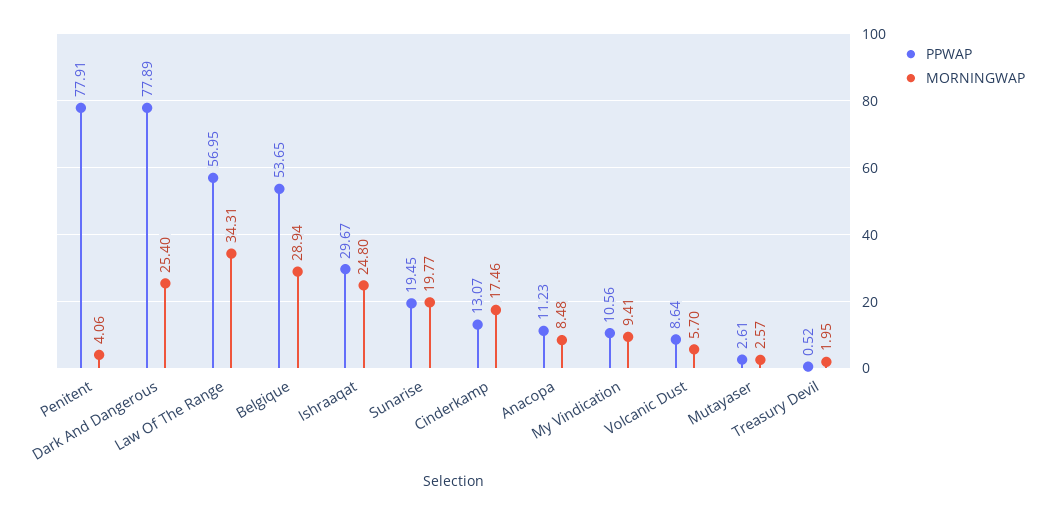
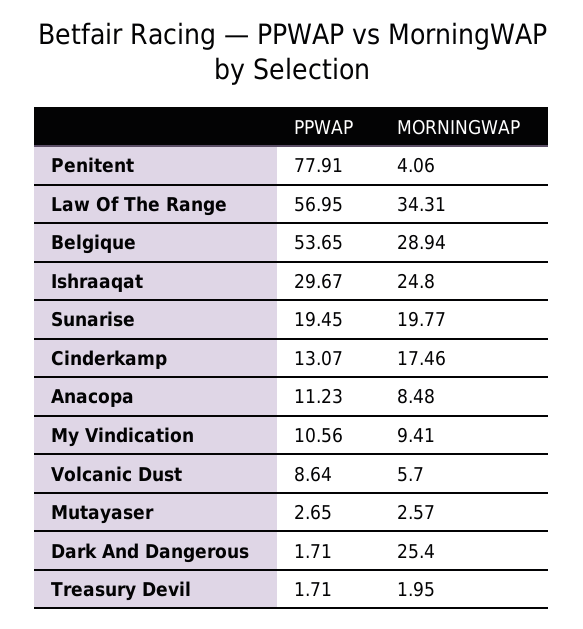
PPWAP, Dark And Dangerous: 77.89 -> 1.71
PPWAP, Mutayaser: 2.61 -> 2.65
PPWAP, Treasury Devil: 0.52 -> 1.71

